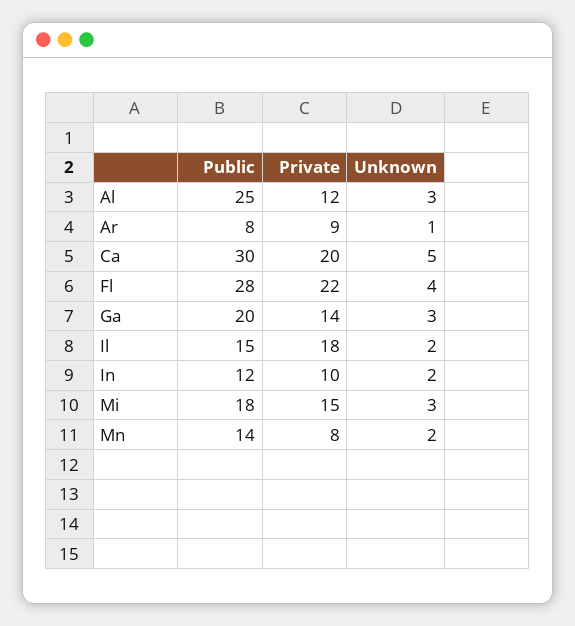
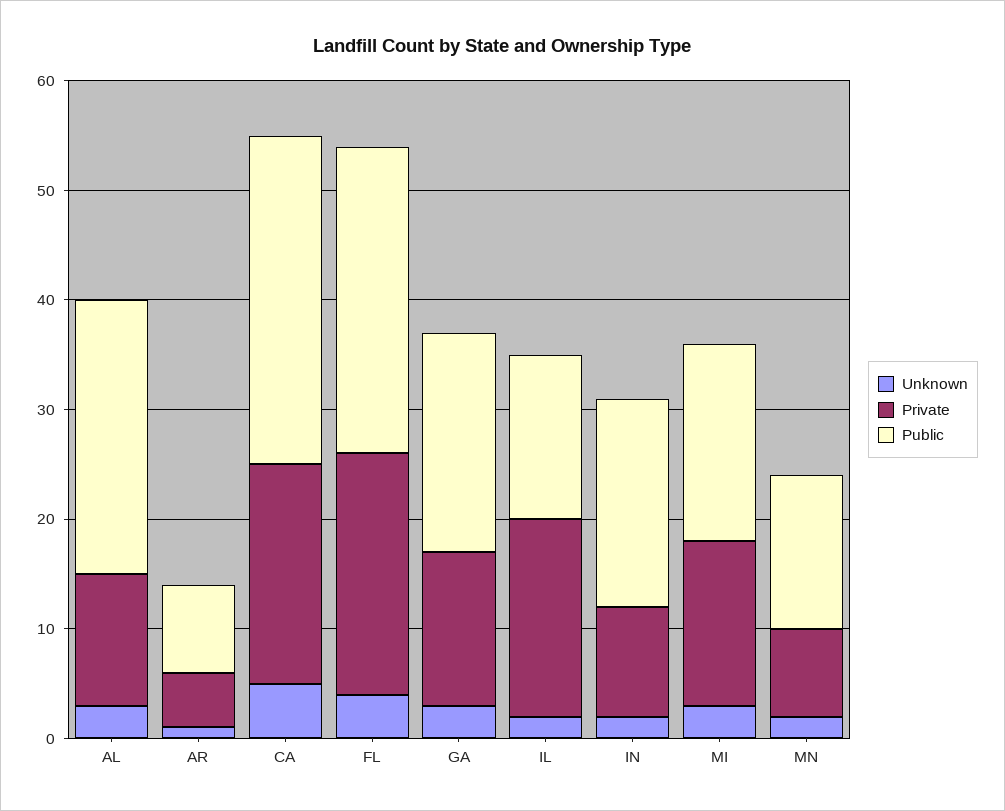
Private, Ar: 9 -> 5
Public, In: 12 -> 19

